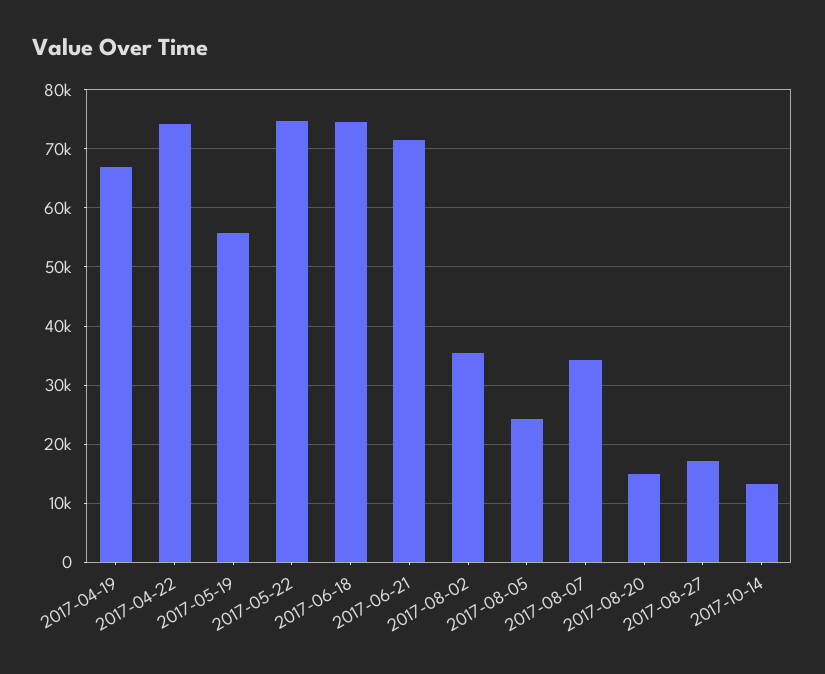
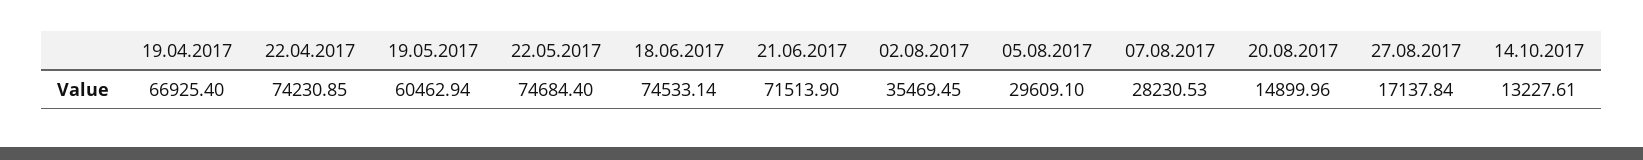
2017-05-19: 56000 -> 60462.94
2017-08-05: 24000 -> 29609.1
2017-08-07: 34000 -> 28230.53

